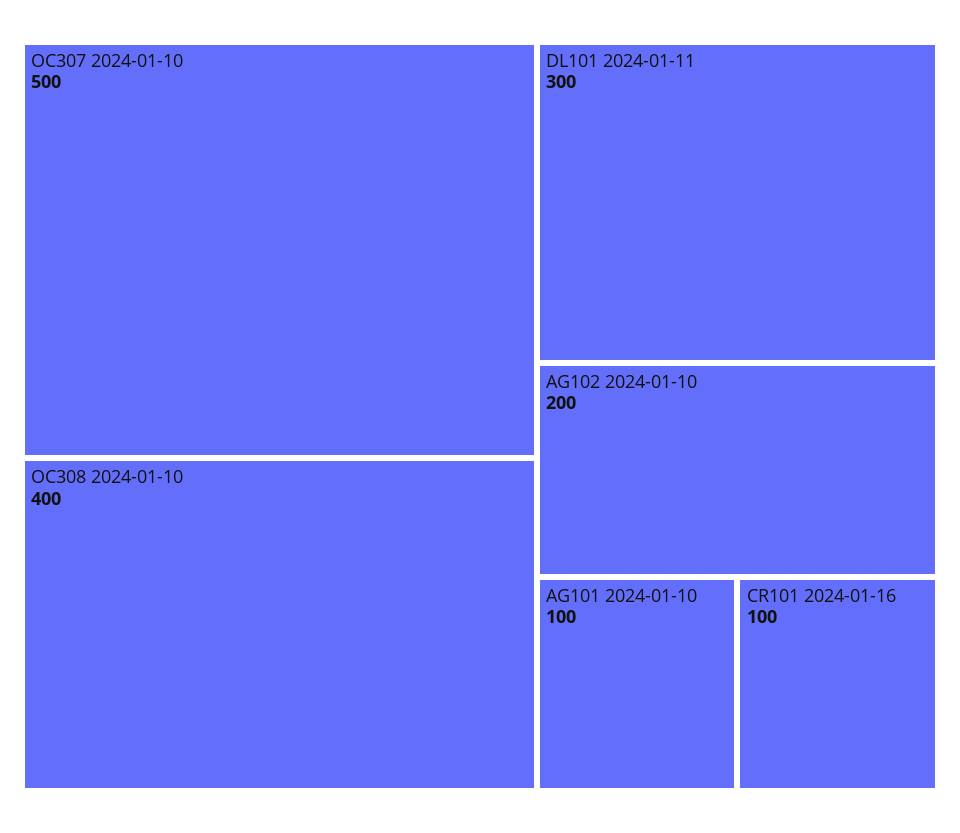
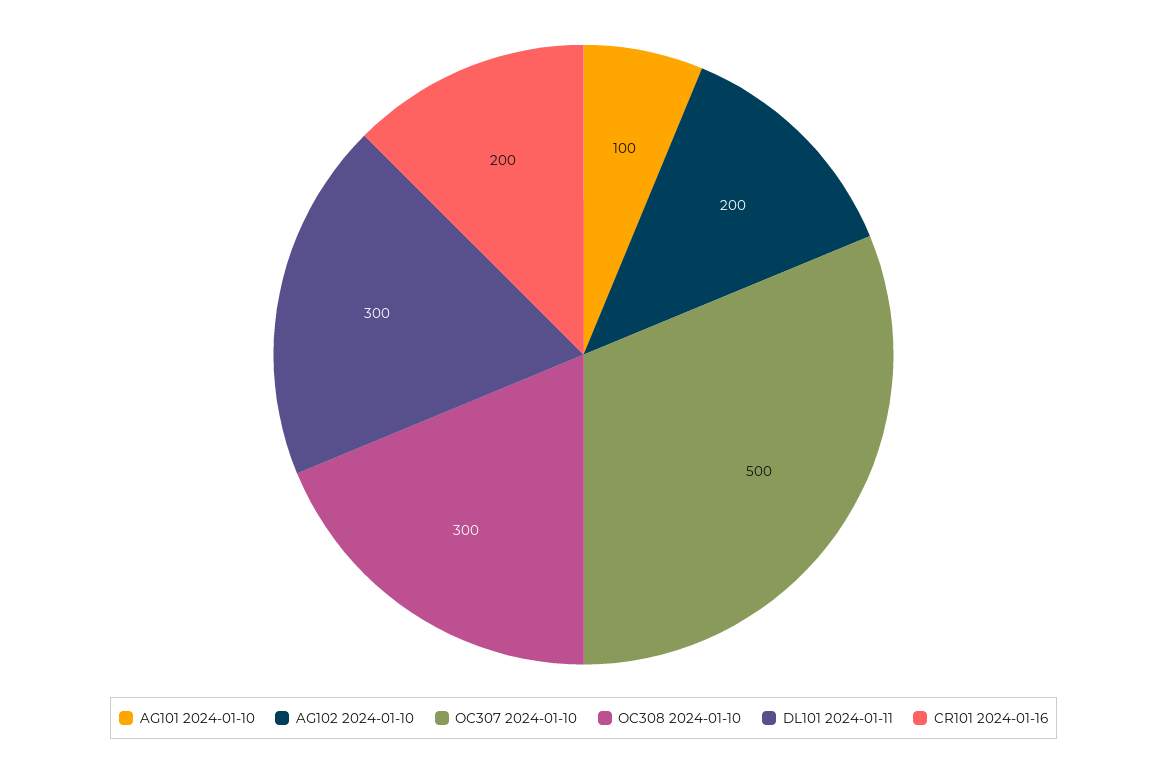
OC308 2024-01-10: 400 -> 300
CR101 2024-01-16: 100 -> 200

